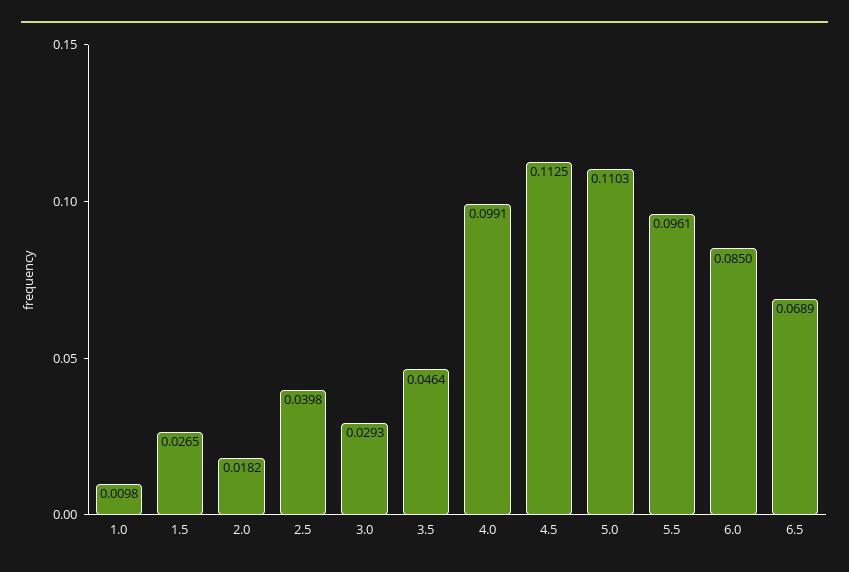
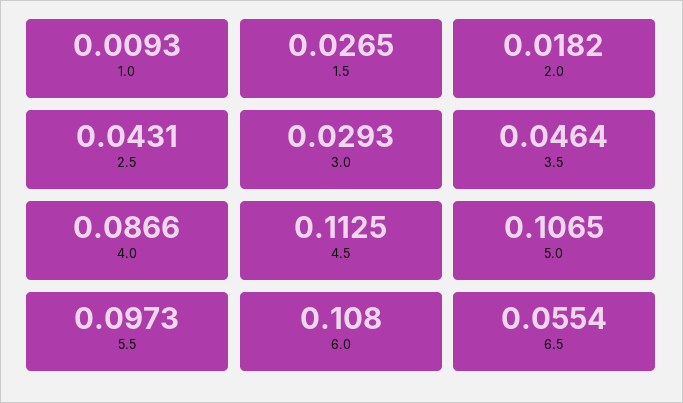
1.0: 0.0098 -> 0.0093
2.5: 0.0398 -> 0.0431
4.0: 0.0991 -> 0.0866
5.0: 0.1103 -> 0.1065
5.5: 0.0961 -> 0.0973
6.0: 0.085 -> 0.108
6.5: 0.0689 -> 0.0554

